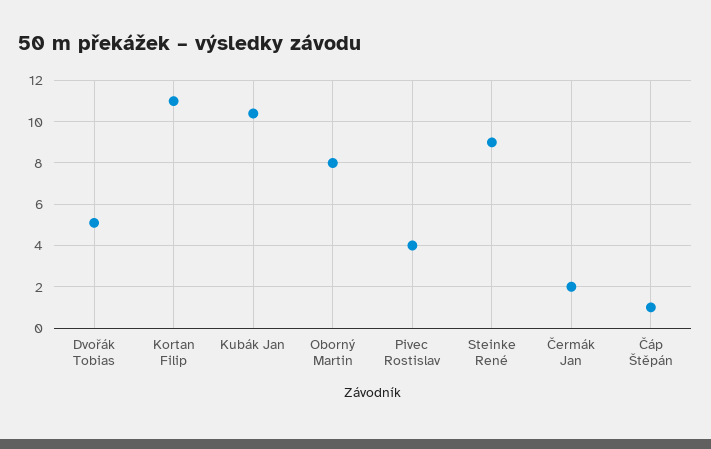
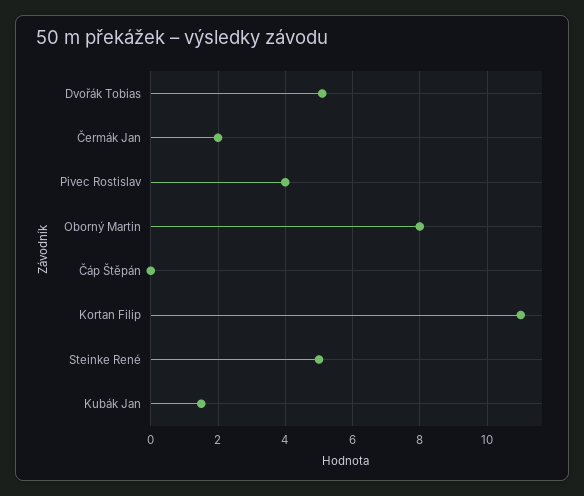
Kubák Jan: 10.5 -> 1.5
Steinke René: 9 -> 5
Čáp Štěpán: 1 -> 0

